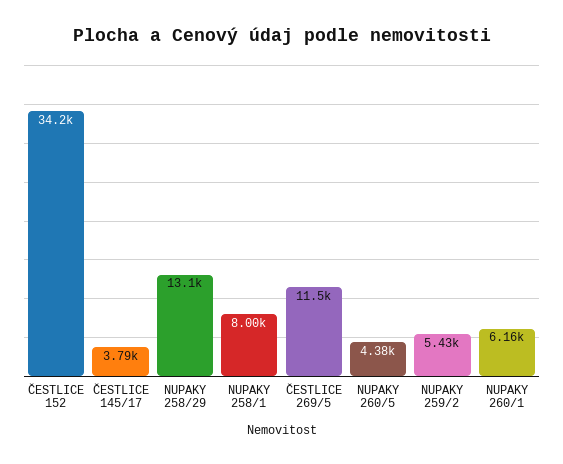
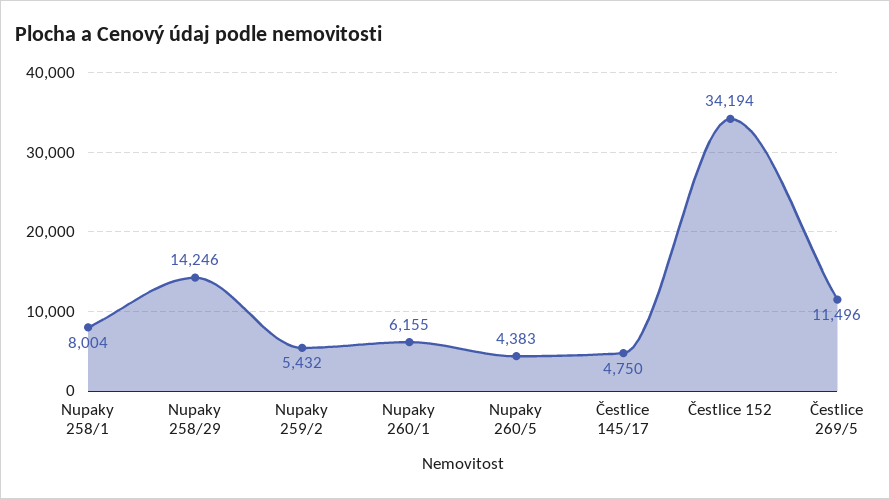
ČESTLICE 145/17: 3790 -> 4750
NUPAKY 258/29: 13100 -> 14246

